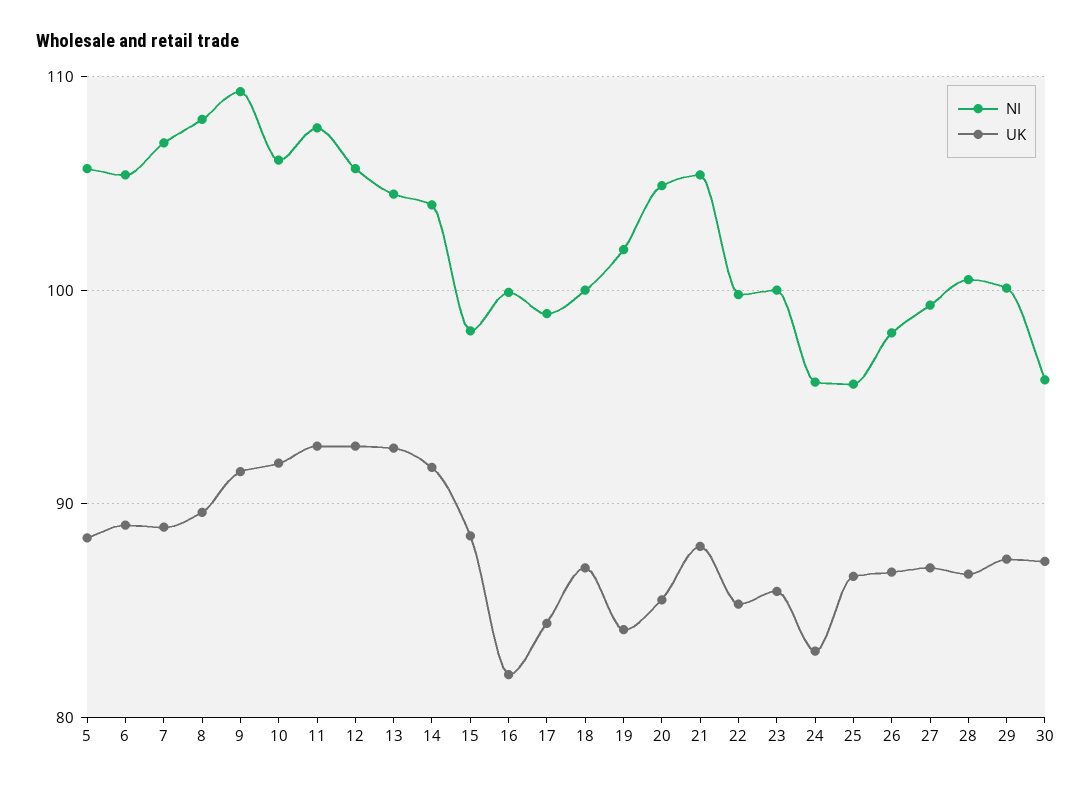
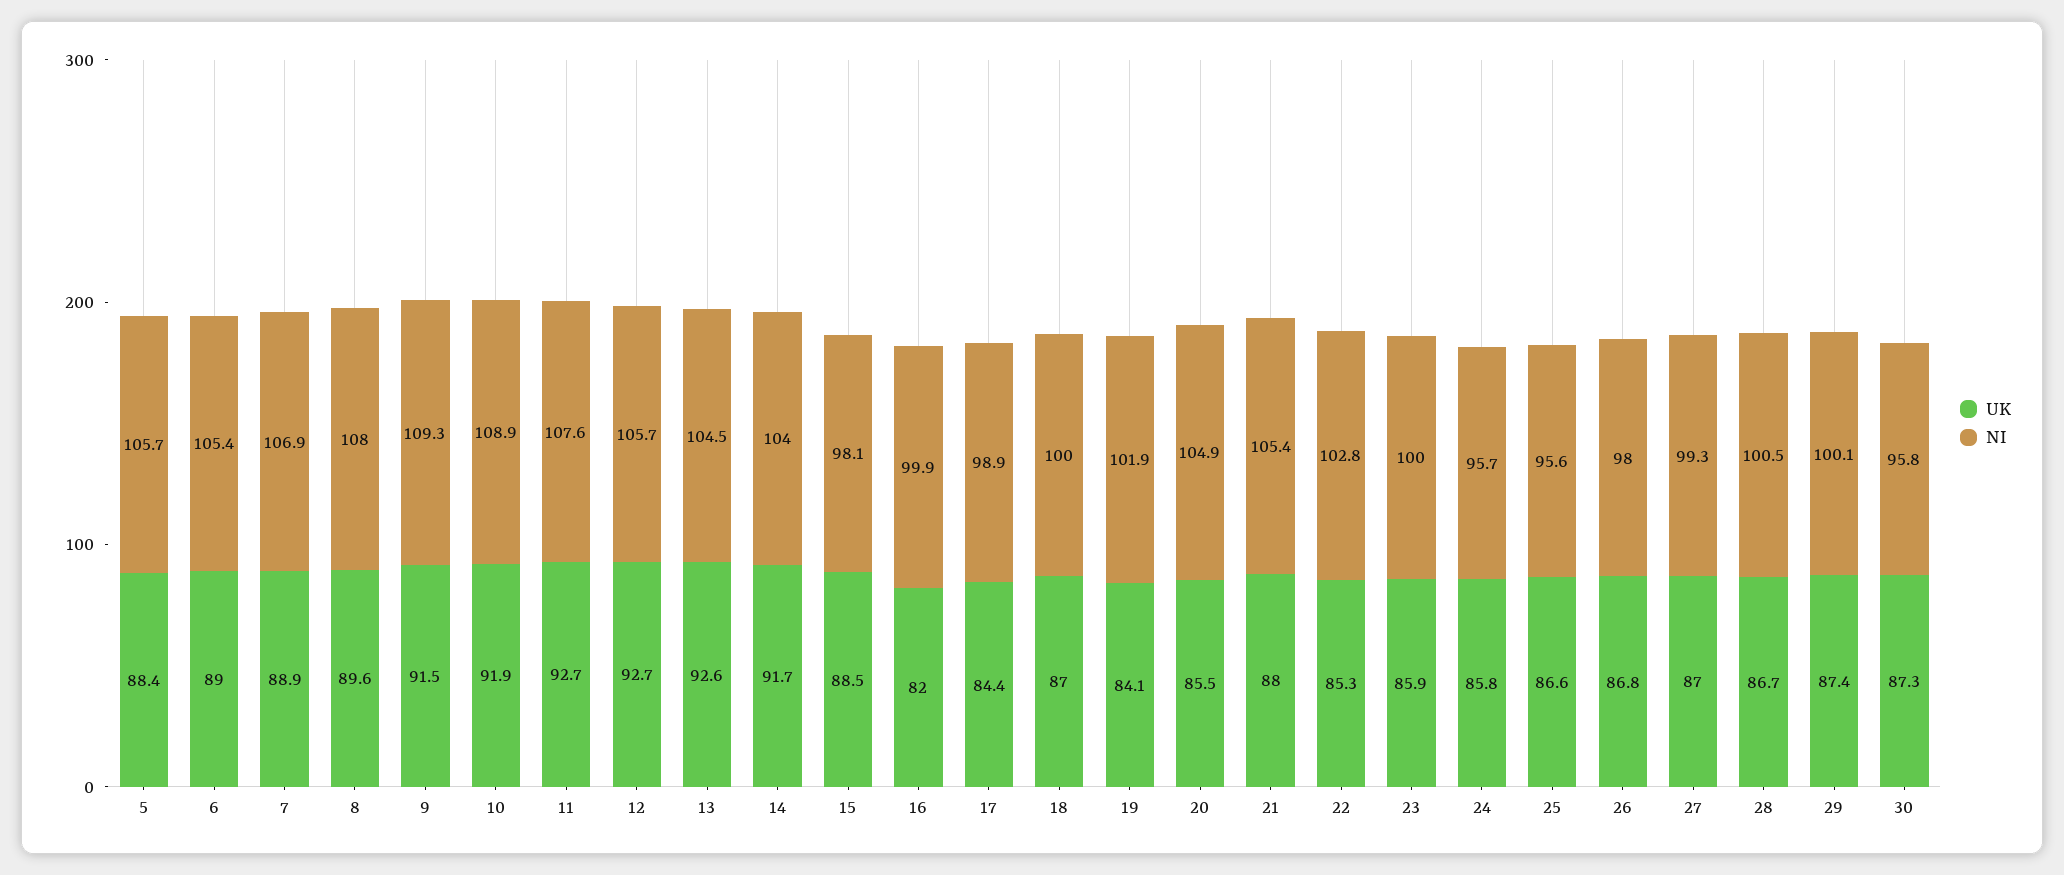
NI, 10: 106 -> 108.9
NI, 22: 100 -> 102.8
UK, 24: 83 -> 85.8

